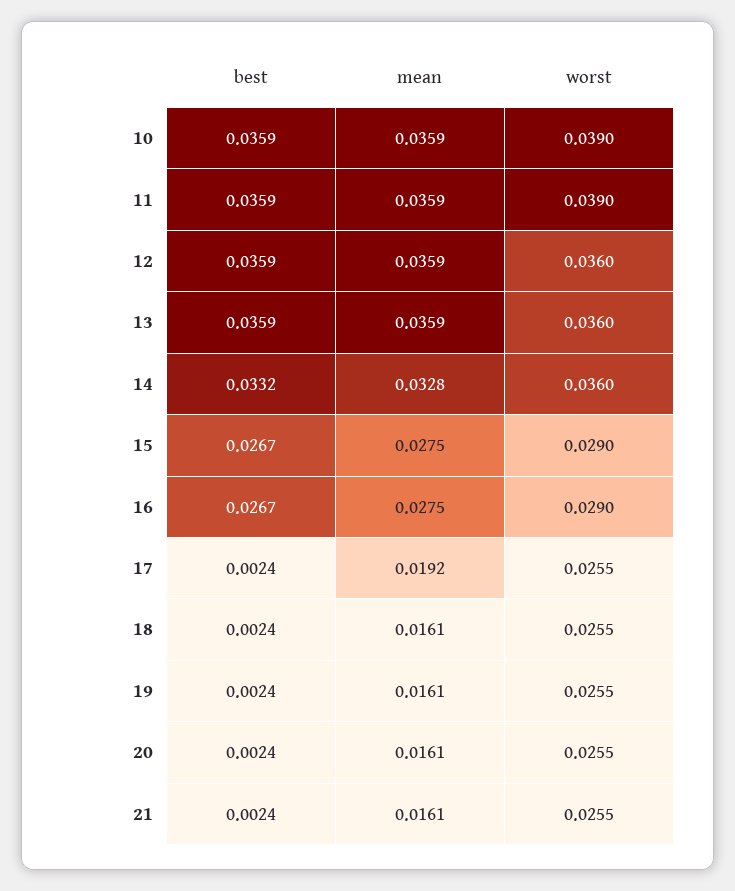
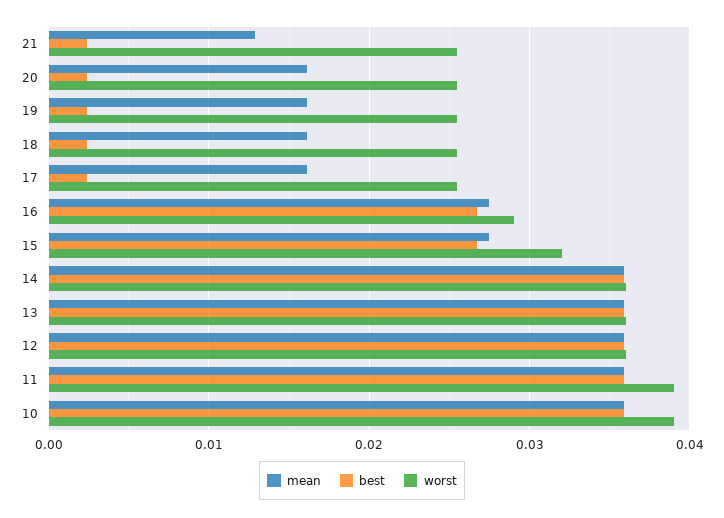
best, 14: 0.0332 -> 0.036
mean, 14: 0.0328 -> 0.036
worst, 15: 0.029 -> 0.032
mean, 17: 0.0192 -> 0.016
mean, 21: 0.0161 -> 0.013

